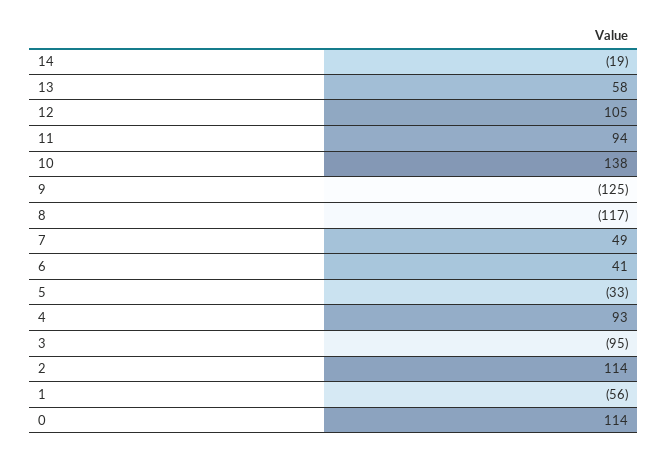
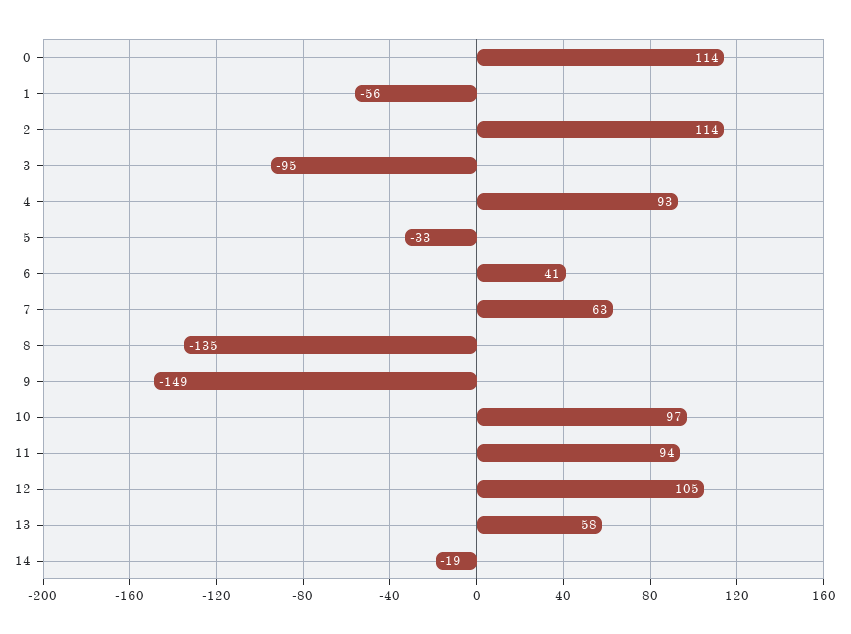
10: 138 -> 97
9: -125 -> -149
8: -117 -> -135
7: 49 -> 63

